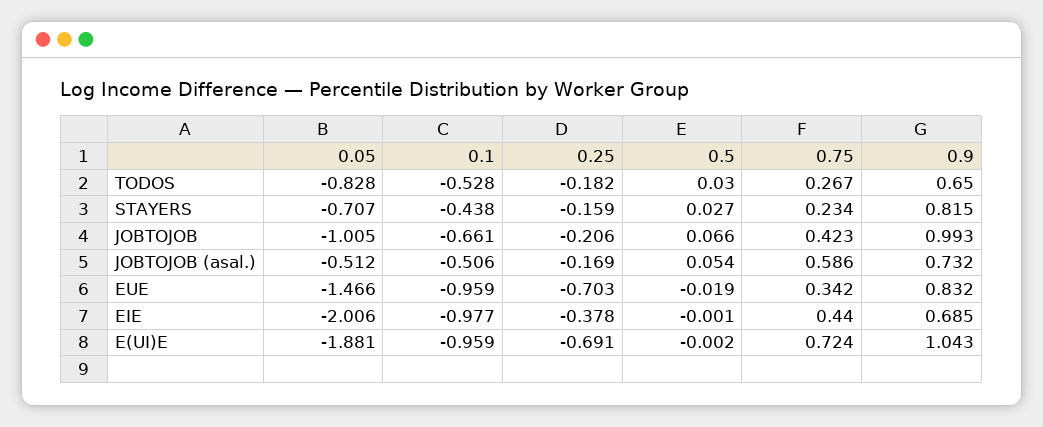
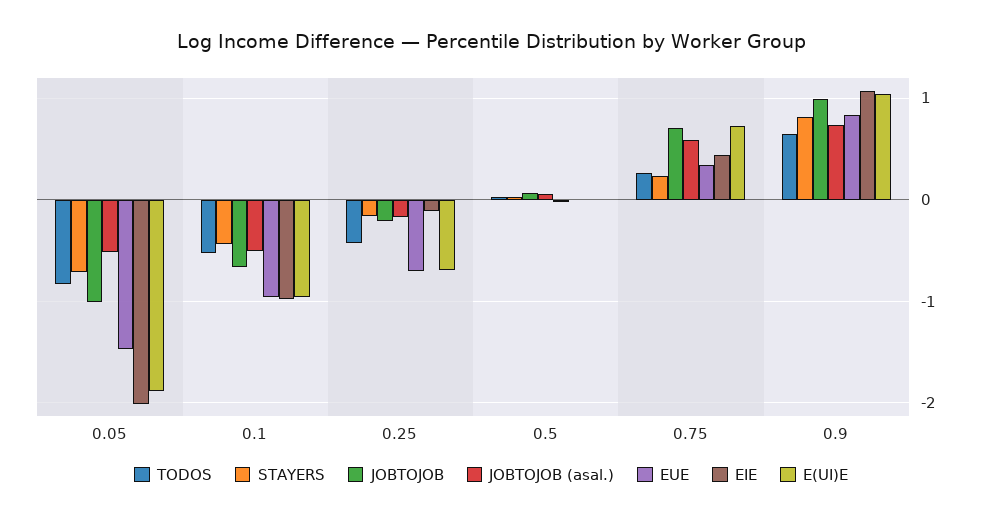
TODOS, 0.25: -0.182 -> -0.4
JOBTOJOB, 0.75: 0.423 -> 0.7
EIE, 0.25: -0.378 -> -0.1
EIE, 0.9: 0.685 -> 1.1

